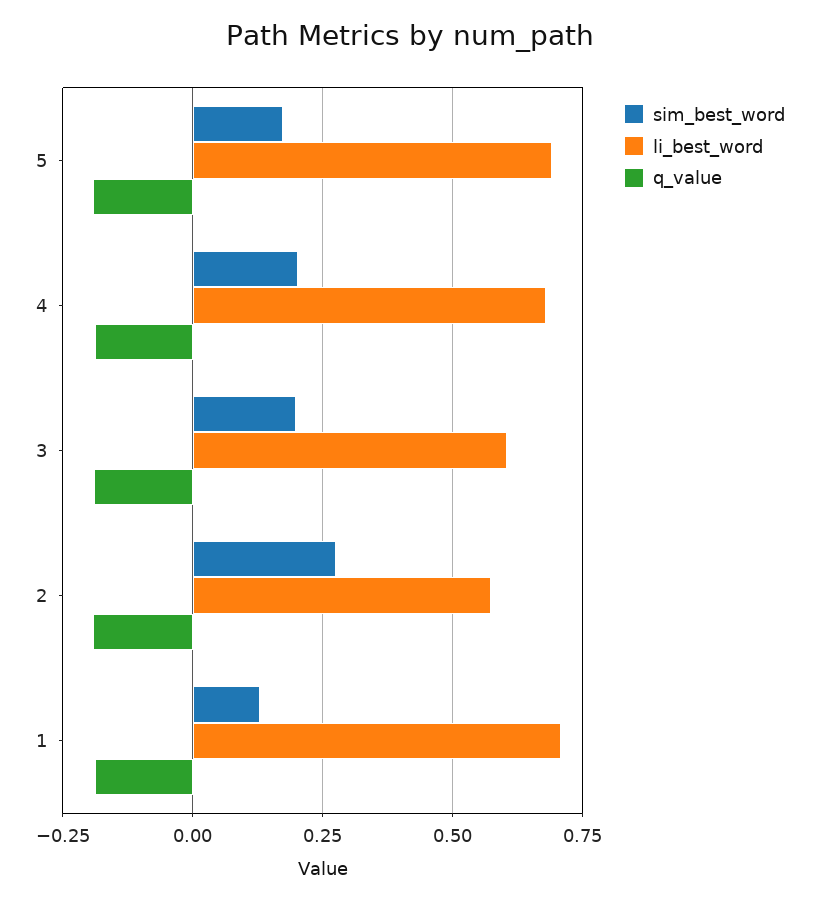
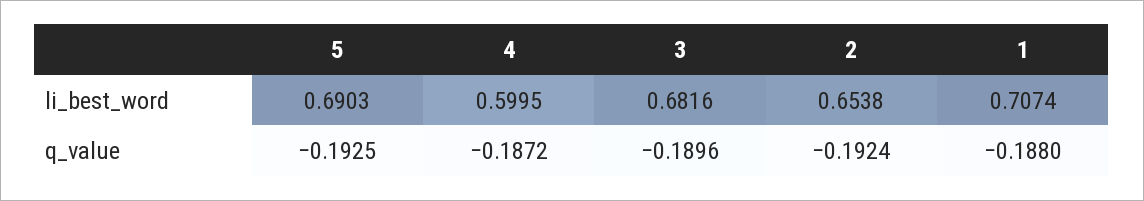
sim_best_word, 5: 0.175 -> none
sim_best_word, 4: 0.2 -> none
li_best_word, 4: 0.675 -> 0.5995
sim_best_word, 3: 0.2 -> none
li_best_word, 3: 0.6 -> 0.6816
sim_best_word, 2: 0.275 -> none
li_best_word, 2: 0.575 -> 0.6538
sim_best_word, 1: 0.125 -> none

